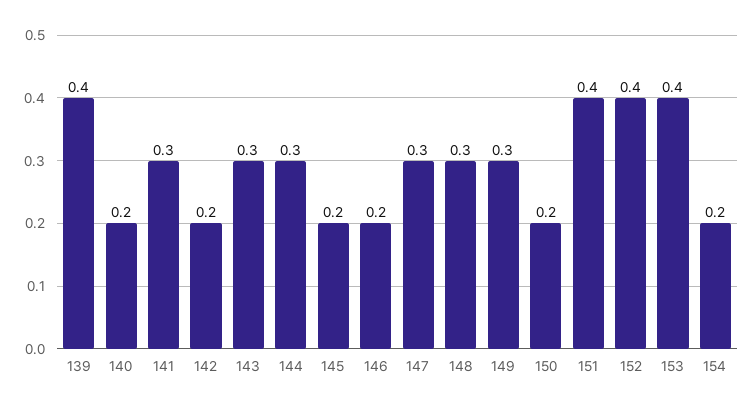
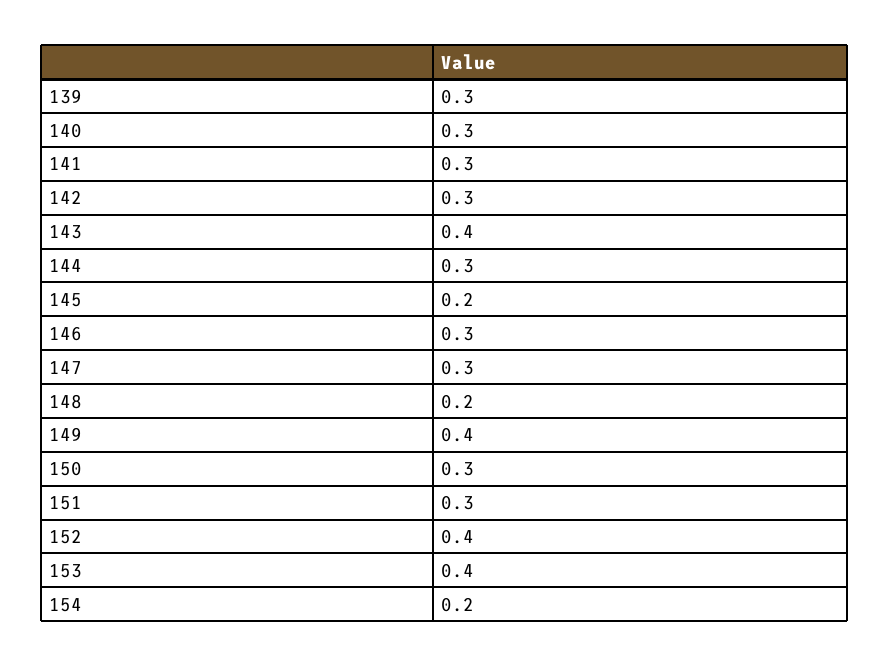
139: 0.4 -> 0.3
140: 0.2 -> 0.3
142: 0.2 -> 0.3
143: 0.3 -> 0.4
146: 0.2 -> 0.3
148: 0.3 -> 0.2
149: 0.3 -> 0.4
150: 0.2 -> 0.3
151: 0.4 -> 0.3

